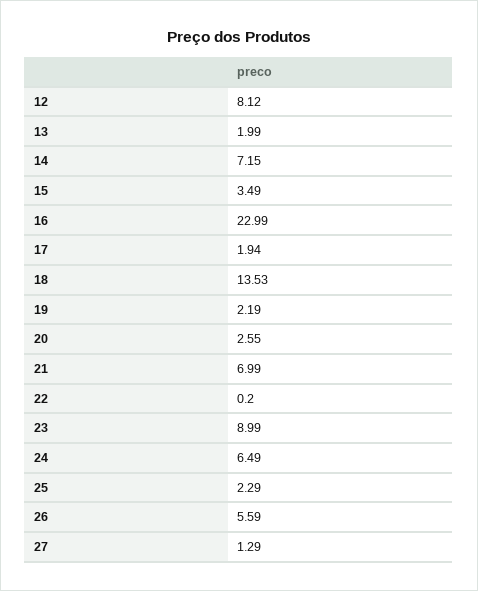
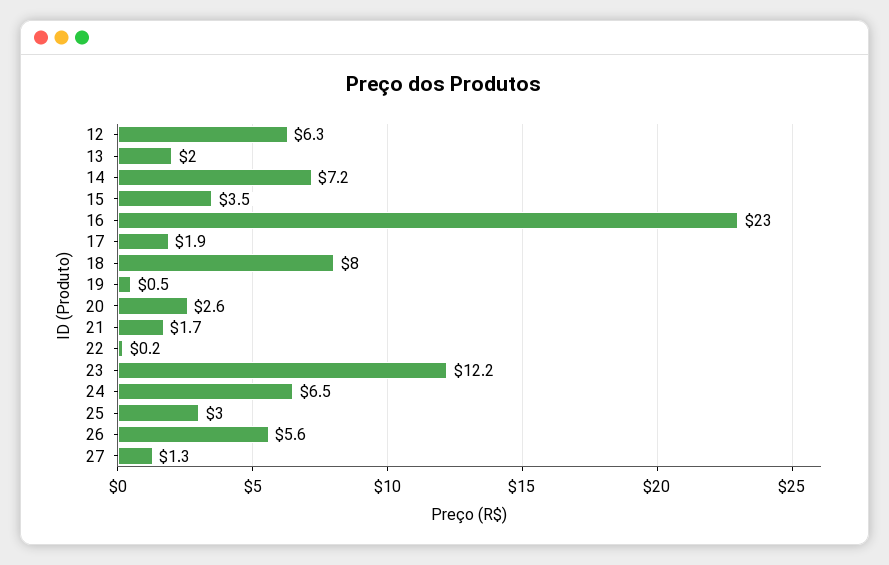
12: 8.12 -> 6.3
18: 13.53 -> 8
19: 2.19 -> 0.5
21: 6.99 -> 1.7
23: 8.99 -> 12.2
25: 2.29 -> 3

